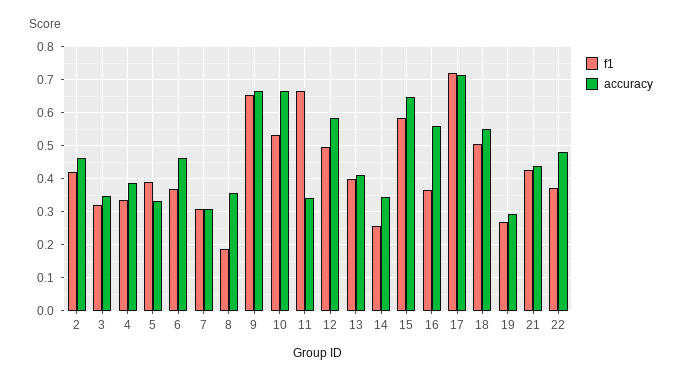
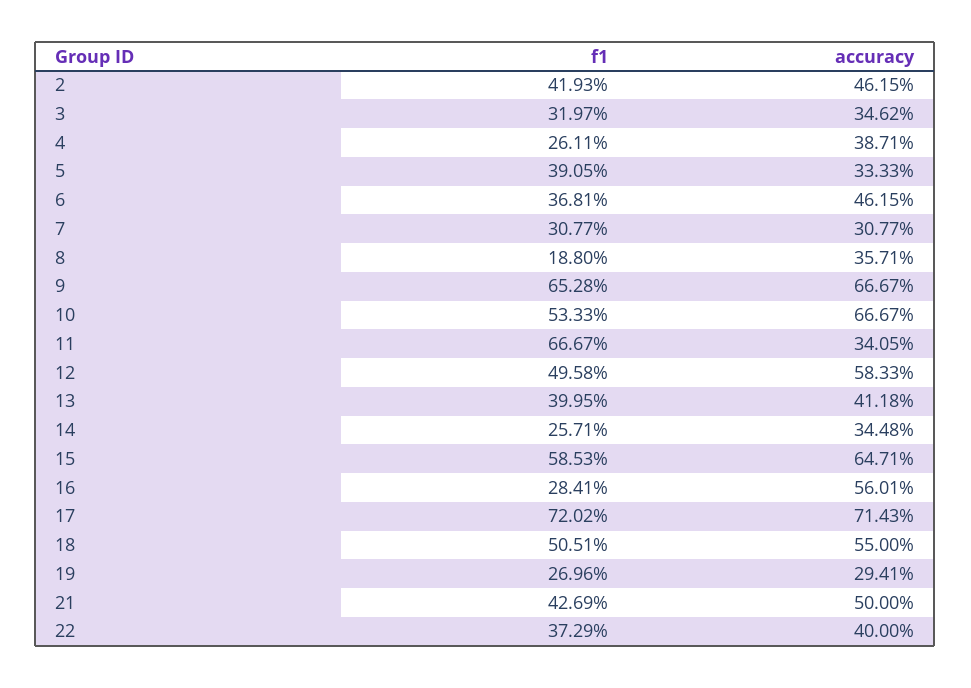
f1, 4: 0.34 -> 0.2611
f1, 16: 0.36 -> 0.2841
accuracy, 21: 0.44 -> 0.5
accuracy, 22: 0.48 -> 0.4

